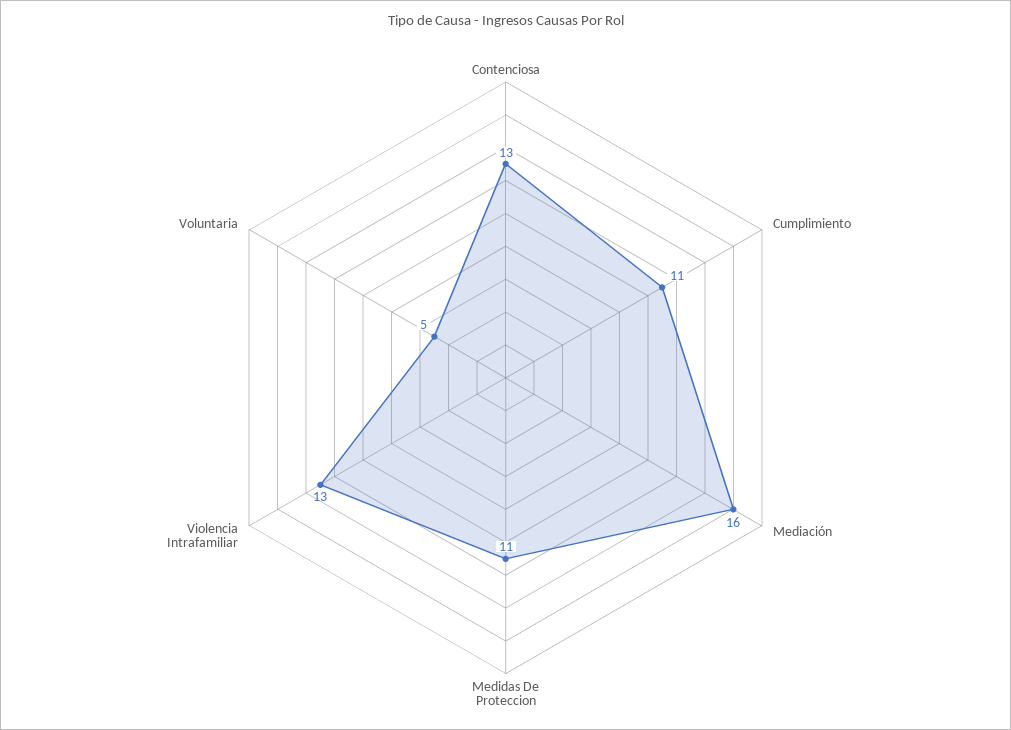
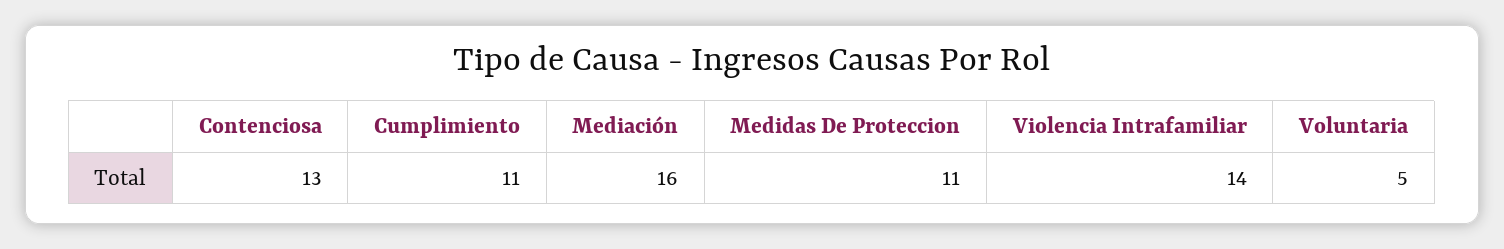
Violencia Intrafamiliar: 13 -> 14

